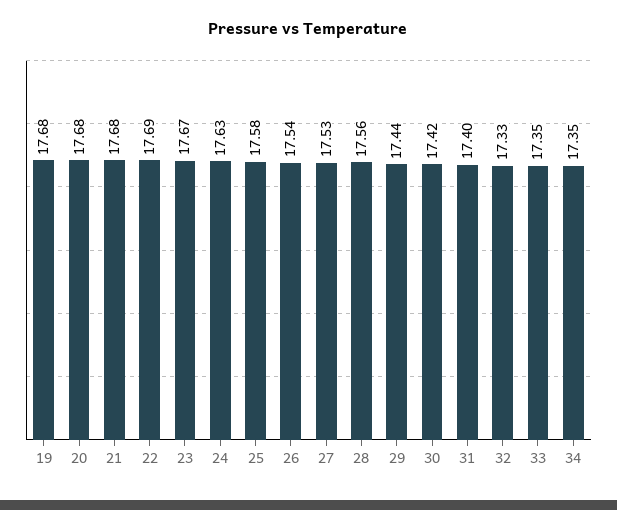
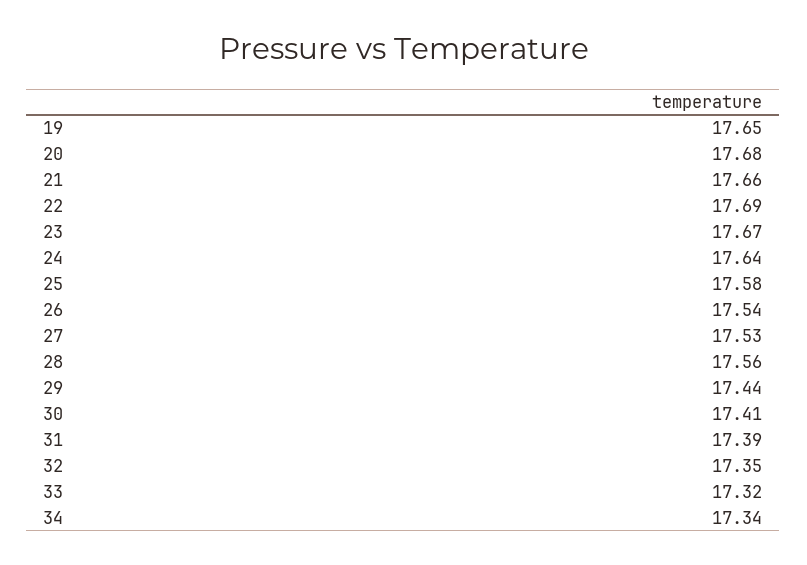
19: 17.68 -> 17.65
21: 17.68 -> 17.66
24: 17.63 -> 17.64
30: 17.42 -> 17.41
31: 17.4 -> 17.39
32: 17.33 -> 17.35
33: 17.35 -> 17.32
34: 17.35 -> 17.34

